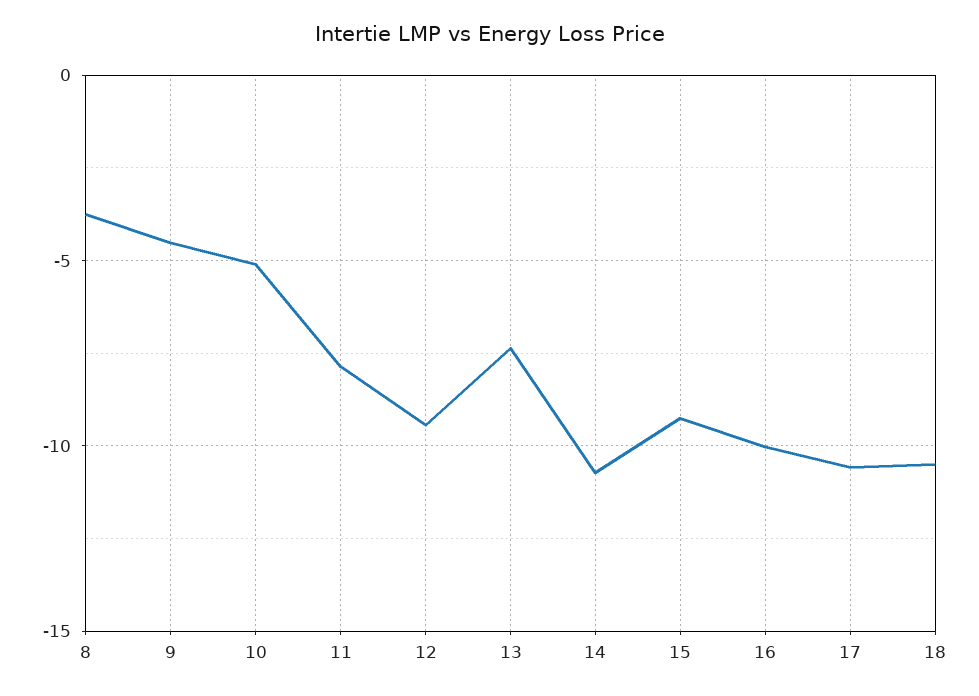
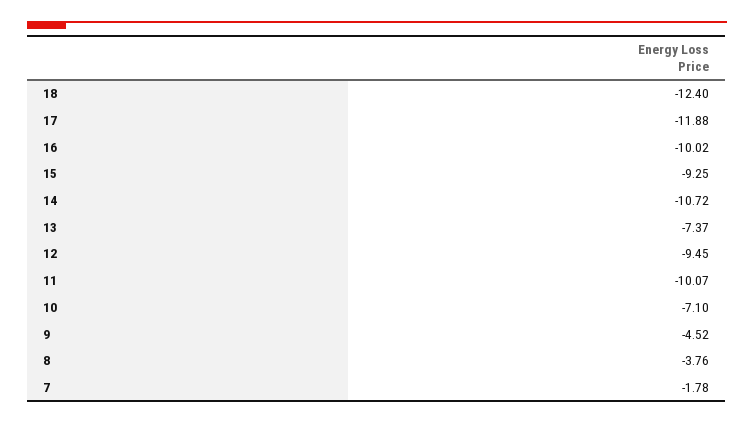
10: -5 -> -7.1
11: -8 -> -10.07
17: -10.5 -> -11.88
18: -10.5 -> -12.4
7: none -> -1.78

